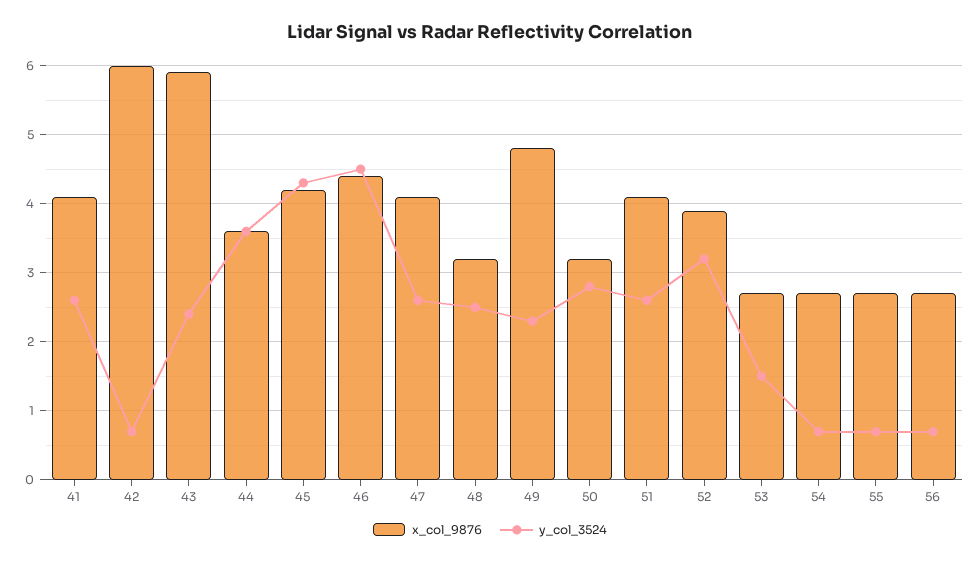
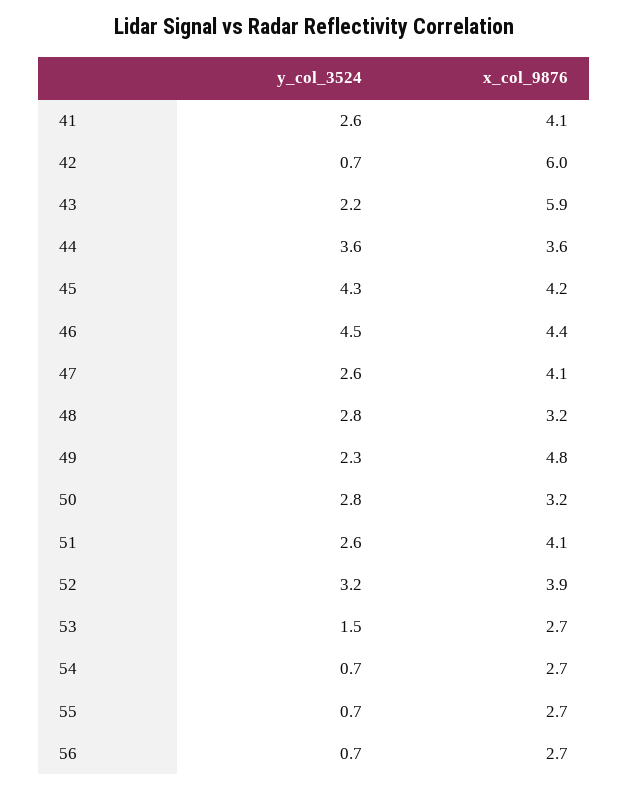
y_col_3524, 43: 2.4 -> 2.2
y_col_3524, 48: 2.5 -> 2.8

